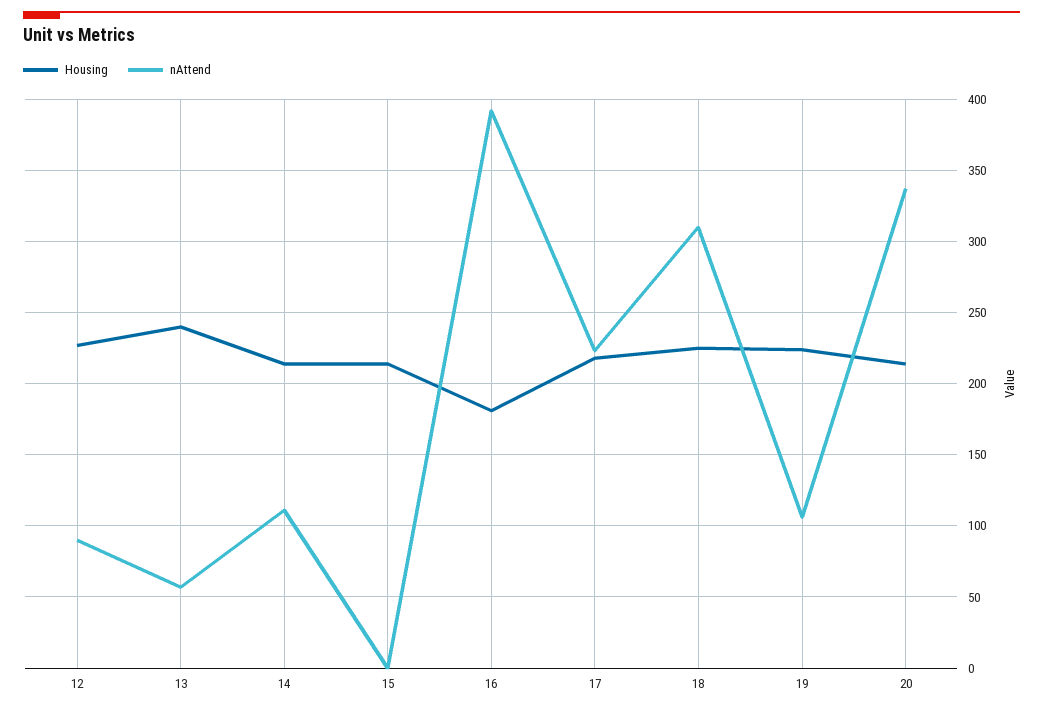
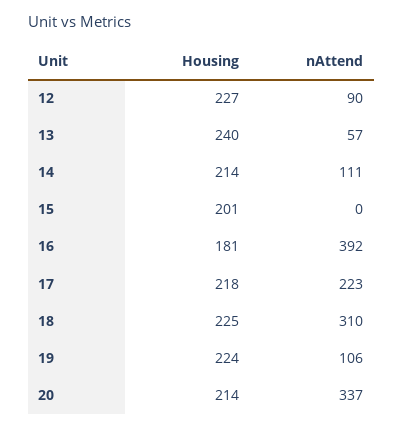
Housing, 15: 215 -> 201

